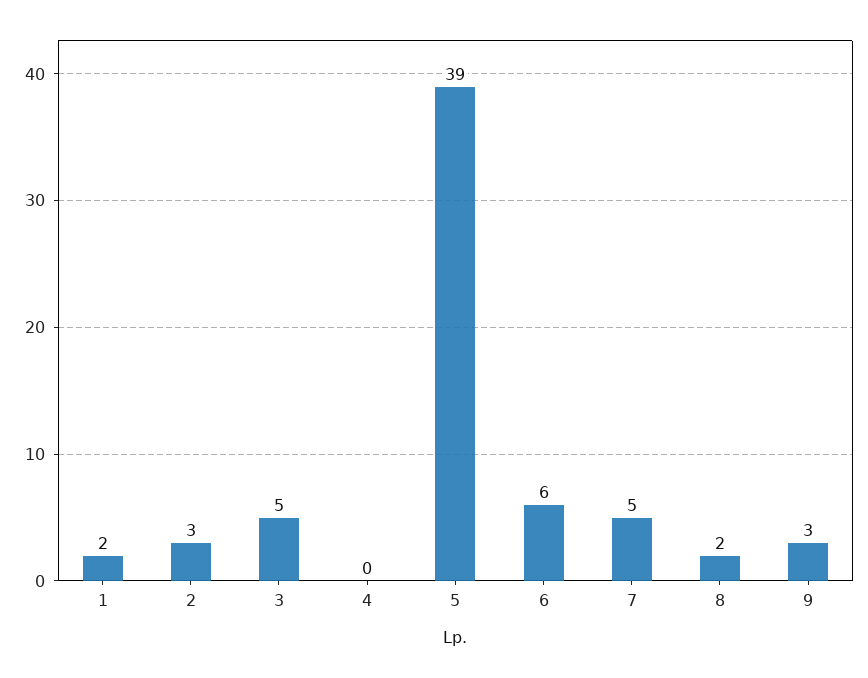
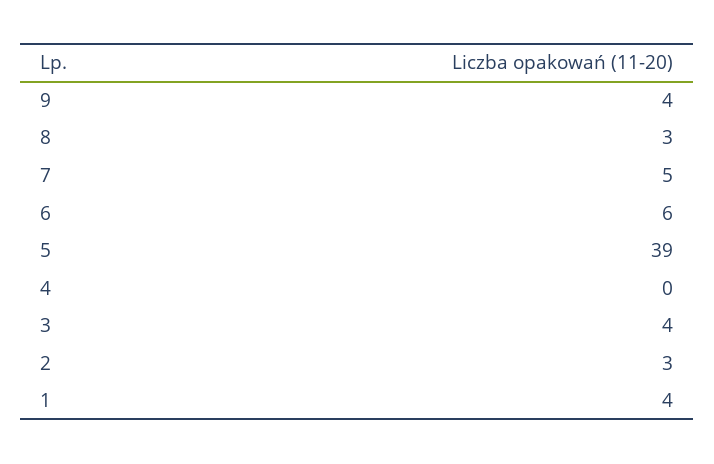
1: 2 -> 4
3: 5 -> 4
8: 2 -> 3
9: 3 -> 4

